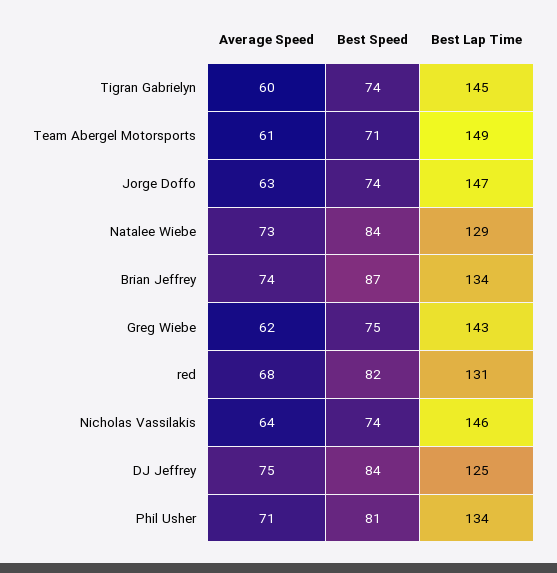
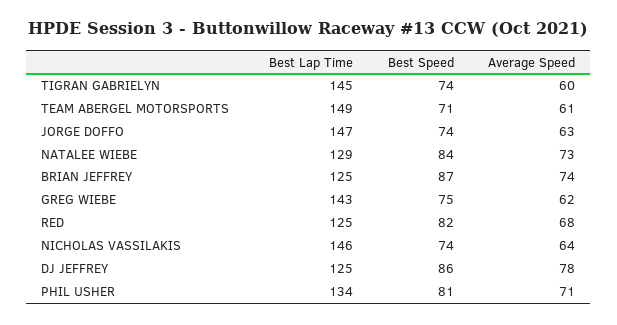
Best Lap Time, Brian Jeffrey: 134 -> 125
Best Lap Time, red: 131 -> 125
Average Speed, DJ Jeffrey: 75 -> 78
Best Speed, DJ Jeffrey: 84 -> 86

